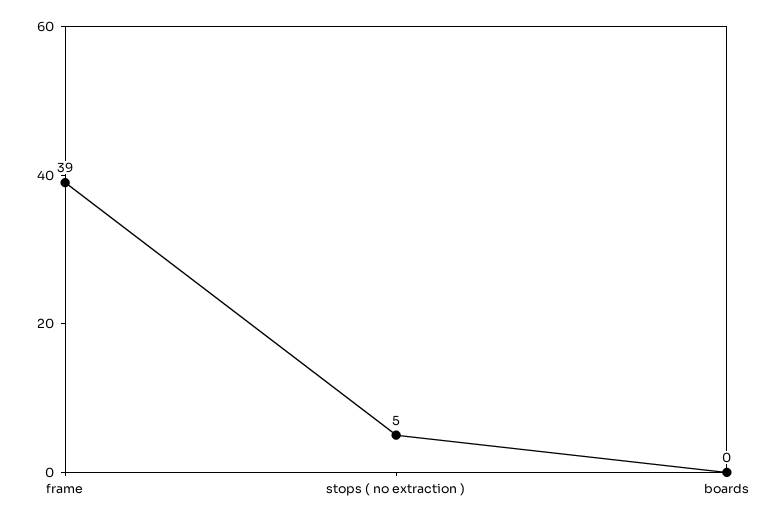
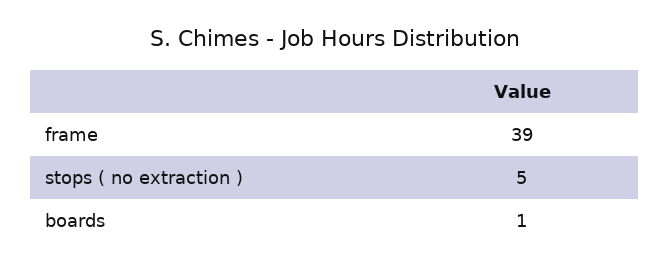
boards: 0 -> 1

